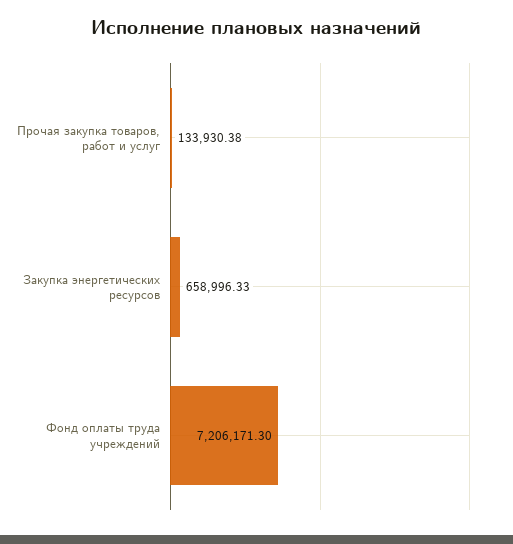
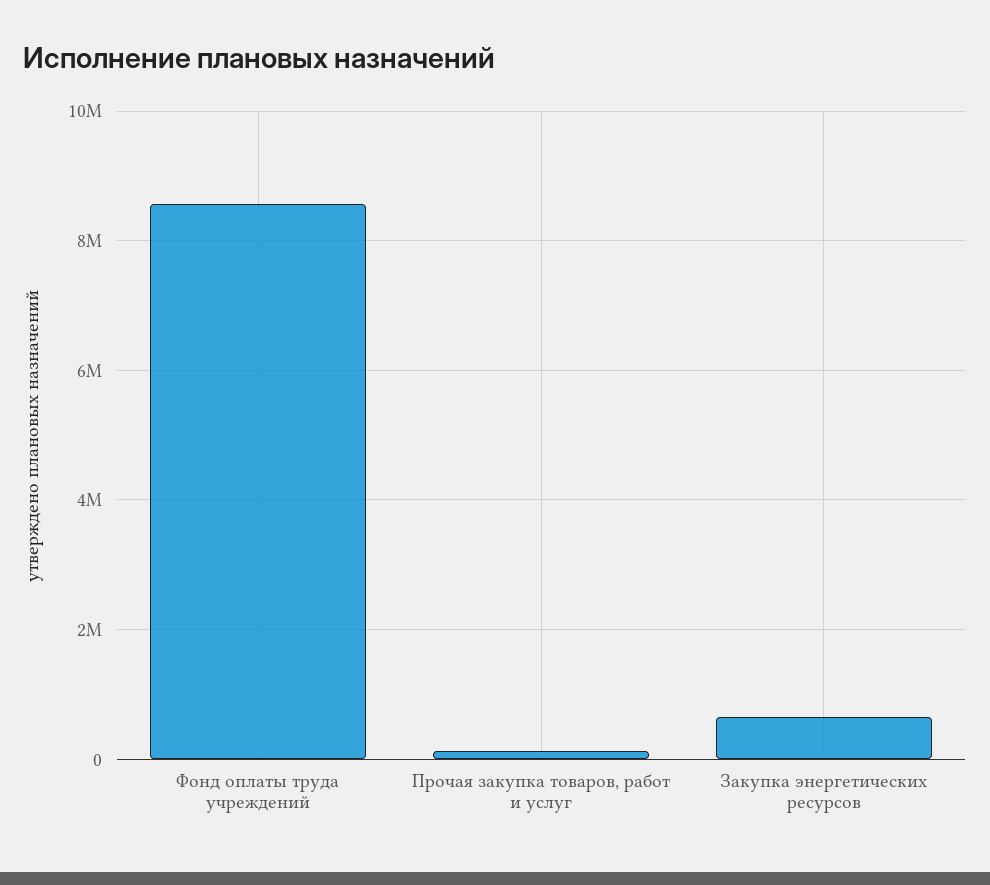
Фонд оплаты труда учреждений: 7206171.3 -> 8600000

